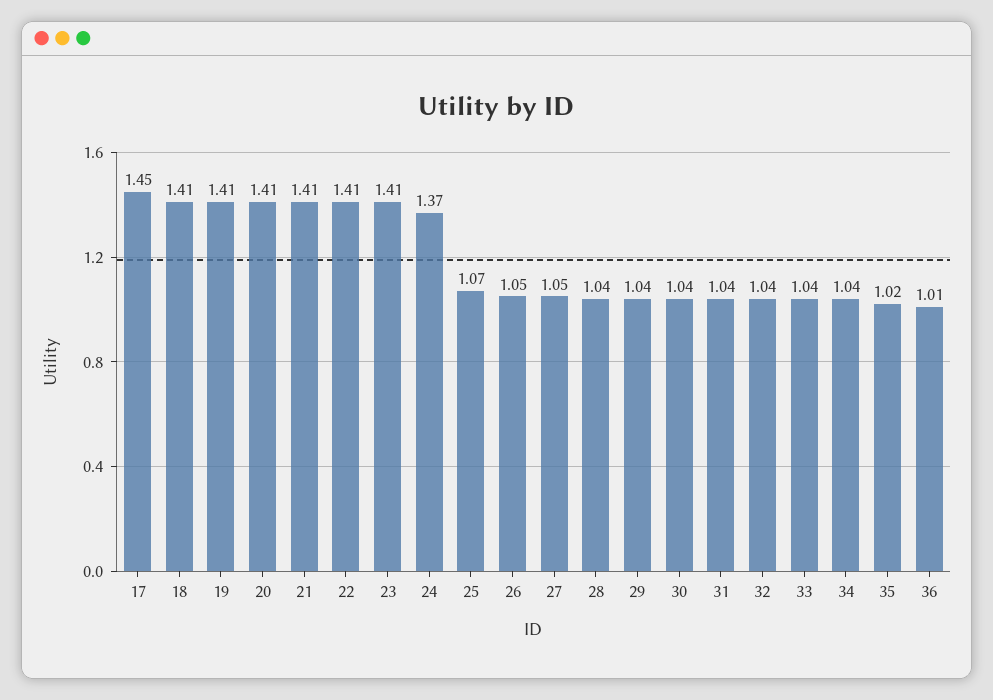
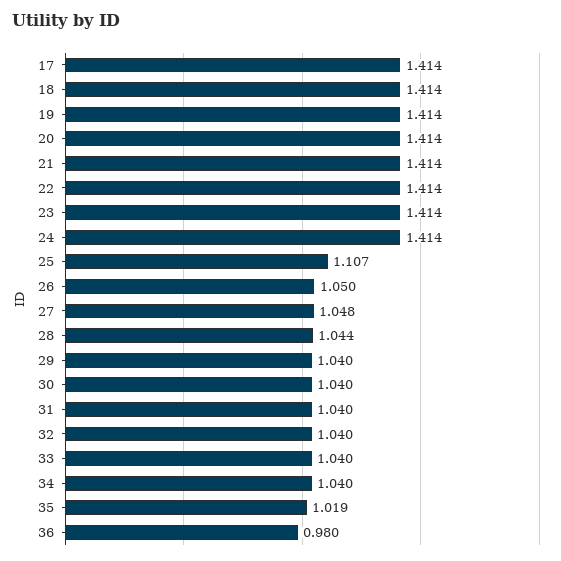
17: 1.45 -> 1.414
24: 1.37 -> 1.414
25: 1.07 -> 1.107
36: 1.01 -> 0.98

